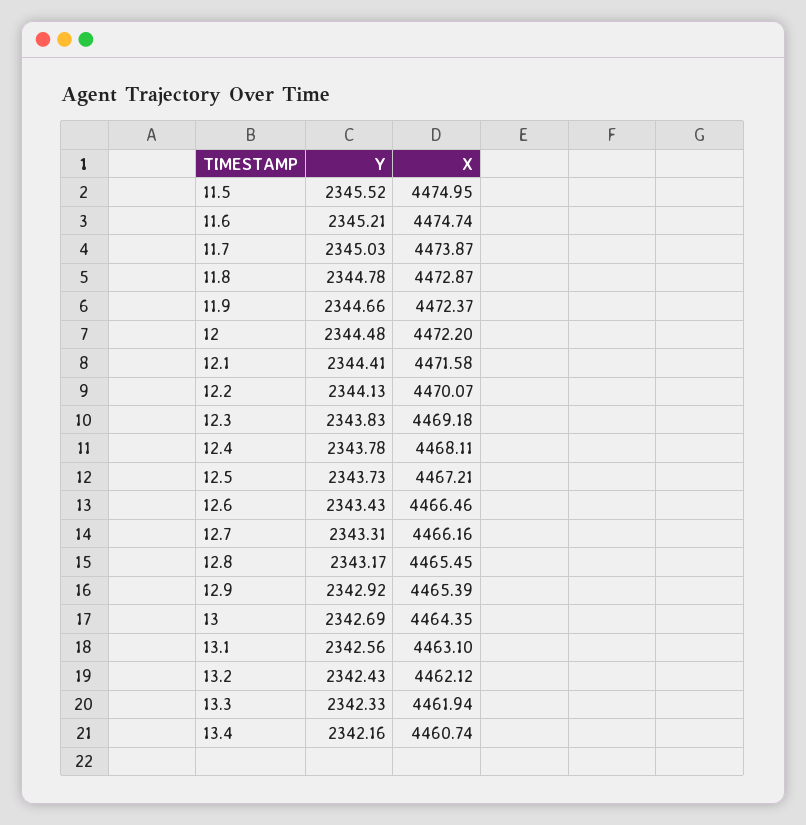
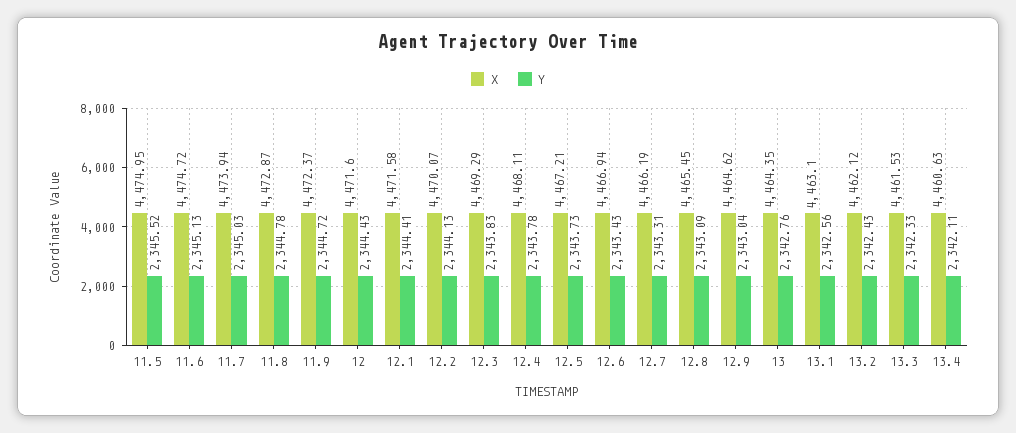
Y, 11.6: 2345.21 -> 2345.13
X, 11.6: 4474.74 -> 4474.72
X, 11.7: 4473.87 -> 4473.94
Y, 11.9: 2344.66 -> 2344.72
Y, 12: 2344.48 -> 2344.43
X, 12: 4472.2 -> 4471.6
X, 12.3: 4469.18 -> 4469.29
X, 12.6: 4466.46 -> 4466.94
X, 12.7: 4466.16 -> 4466.19
Y, 12.8: 2343.17 -> 2343.09
Y, 12.9: 2342.92 -> 2343.04
X, 12.9: 4465.39 -> 4464.62
Y, 13: 2342.69 -> 2342.76
X, 13.3: 4461.94 -> 4461.53
Y, 13.4: 2342.16 -> 2342.11
X, 13.4: 4460.74 -> 4460.63

